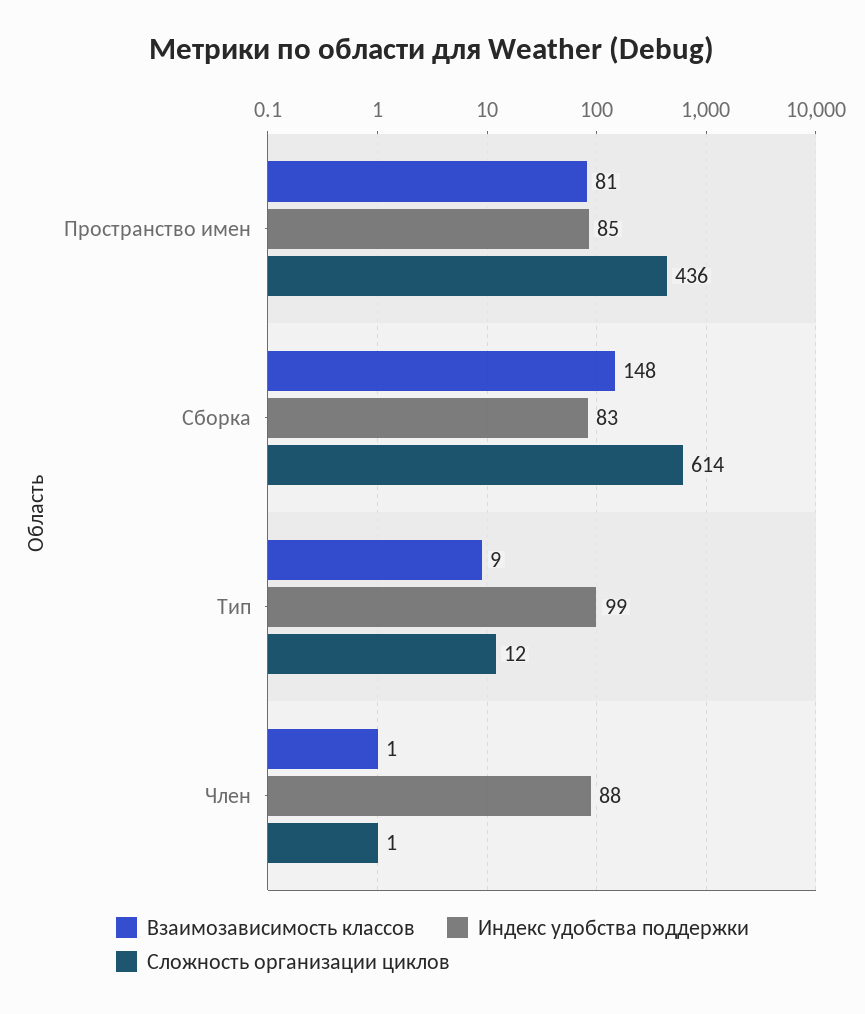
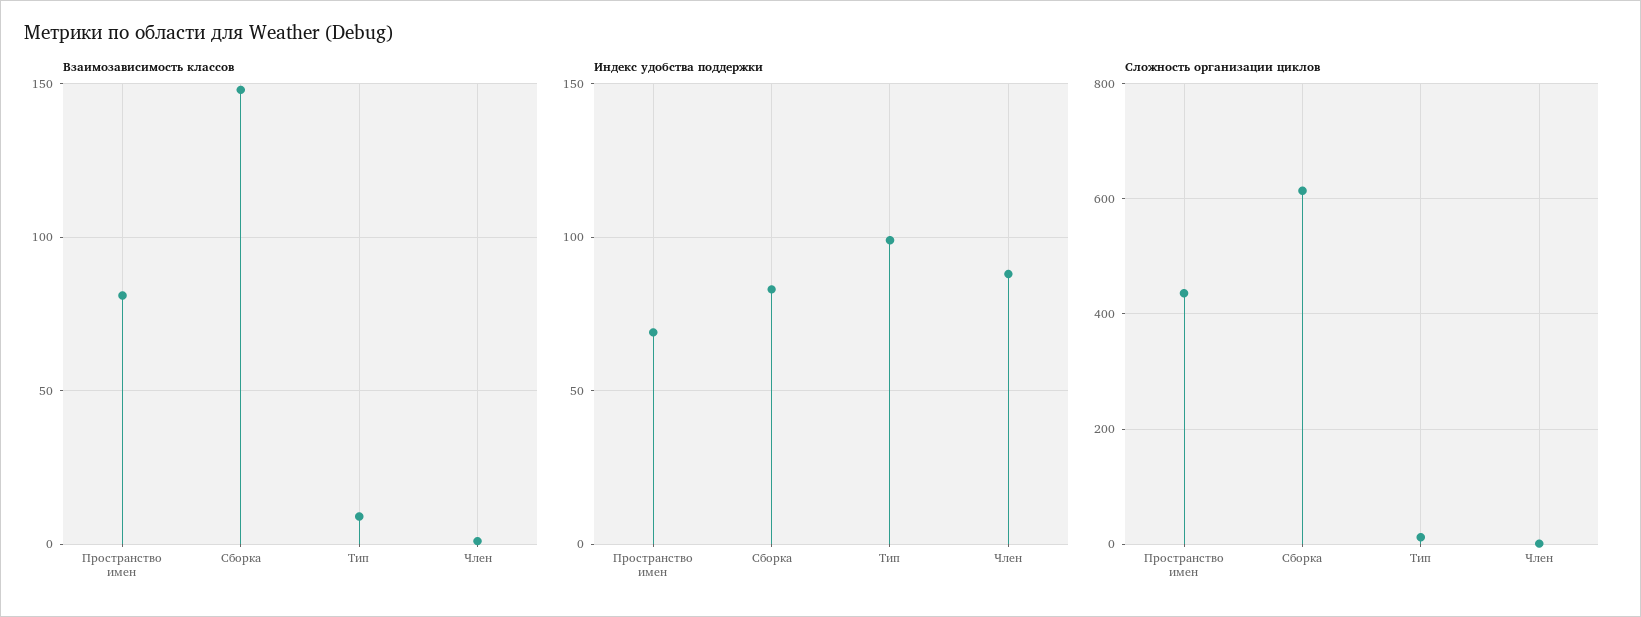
Индекс удобства поддержки, Пространство имен: 85 -> 70

